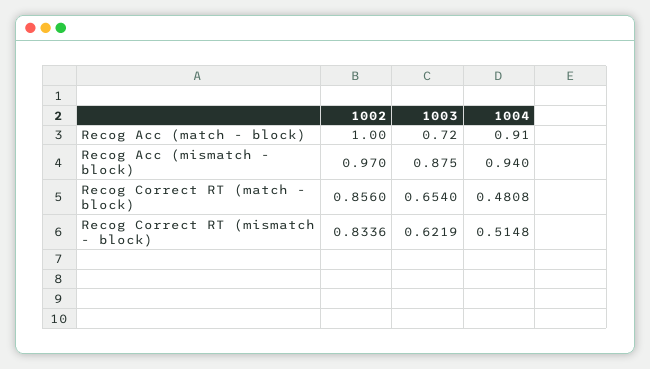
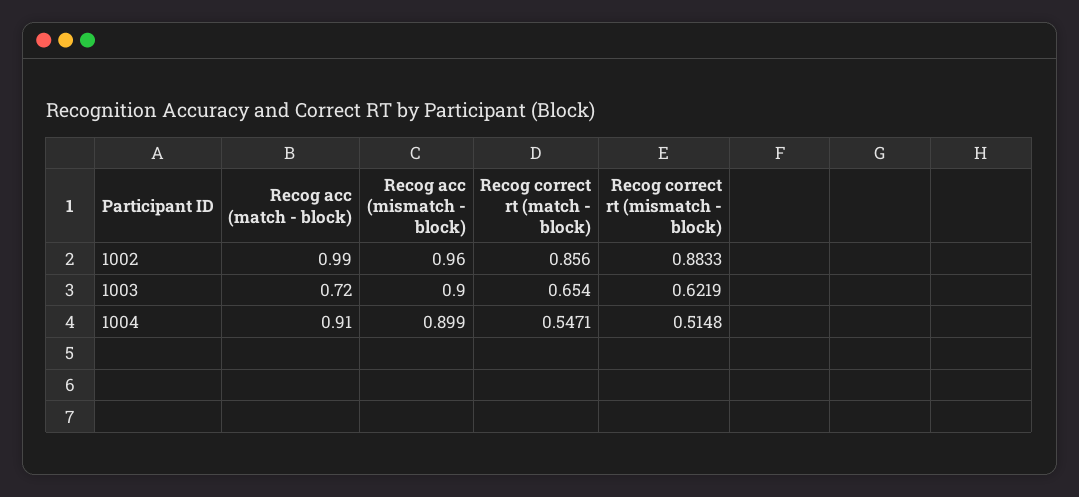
1002, Recog Acc (match - block): 1 -> 0.99
1002, Recog Acc (mismatch - block): 0.97 -> 0.96
1003, Recog Acc (mismatch - block): 0.875 -> 0.9
1004, Recog Acc (mismatch - block): 0.94 -> 0.899
1004, Recog Correct RT (match - block): 0.4808 -> 0.5471
1002, Recog Correct RT (mismatch - block): 0.8336 -> 0.8833

